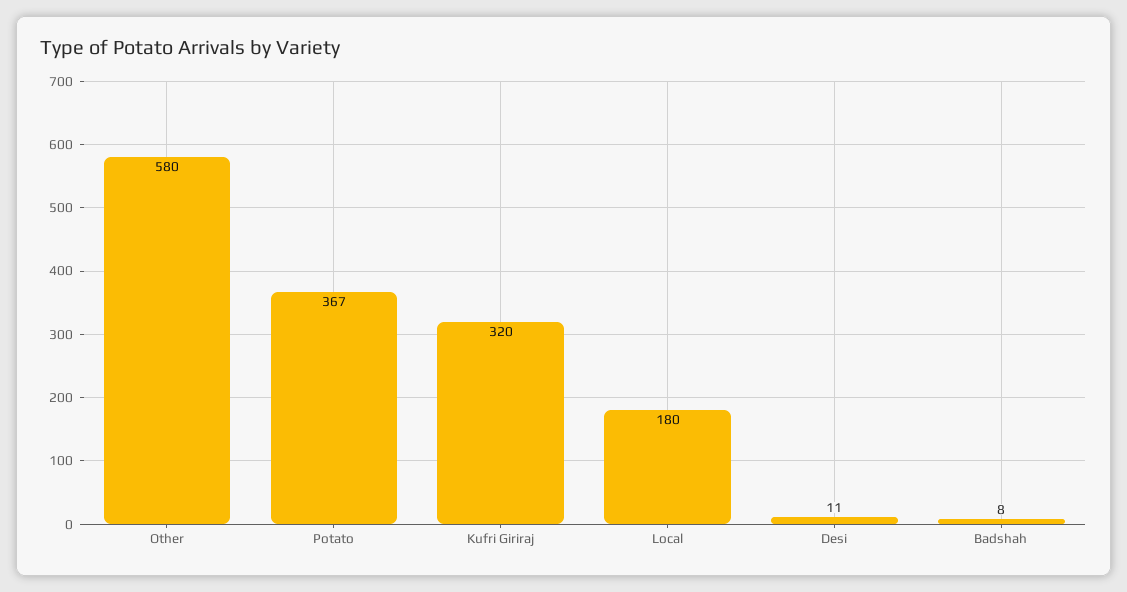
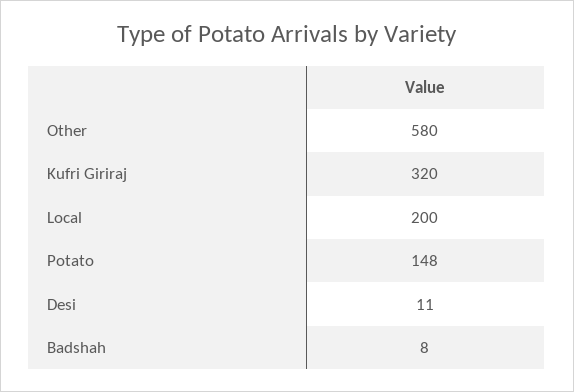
Potato: 367 -> 148
Local: 180 -> 200

